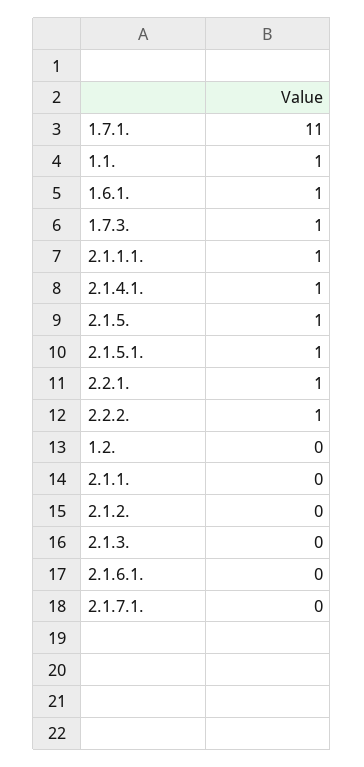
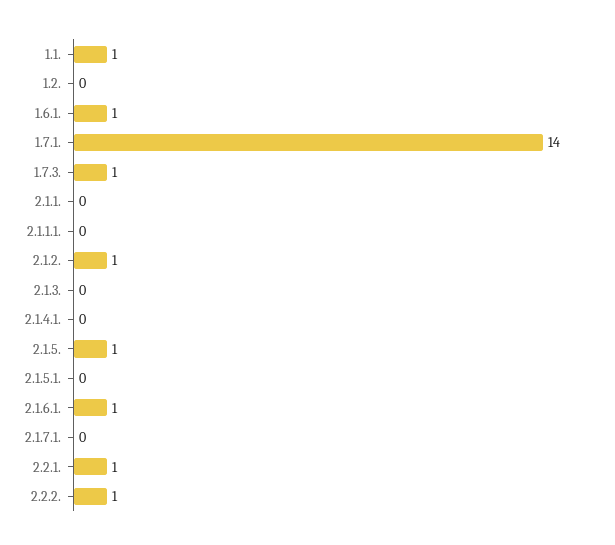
1.7.1.: 11 -> 14
2.1.1.1.: 1 -> 0
2.1.4.1.: 1 -> 0
2.1.5.1.: 1 -> 0
2.1.2.: 0 -> 1
2.1.6.1.: 0 -> 1

